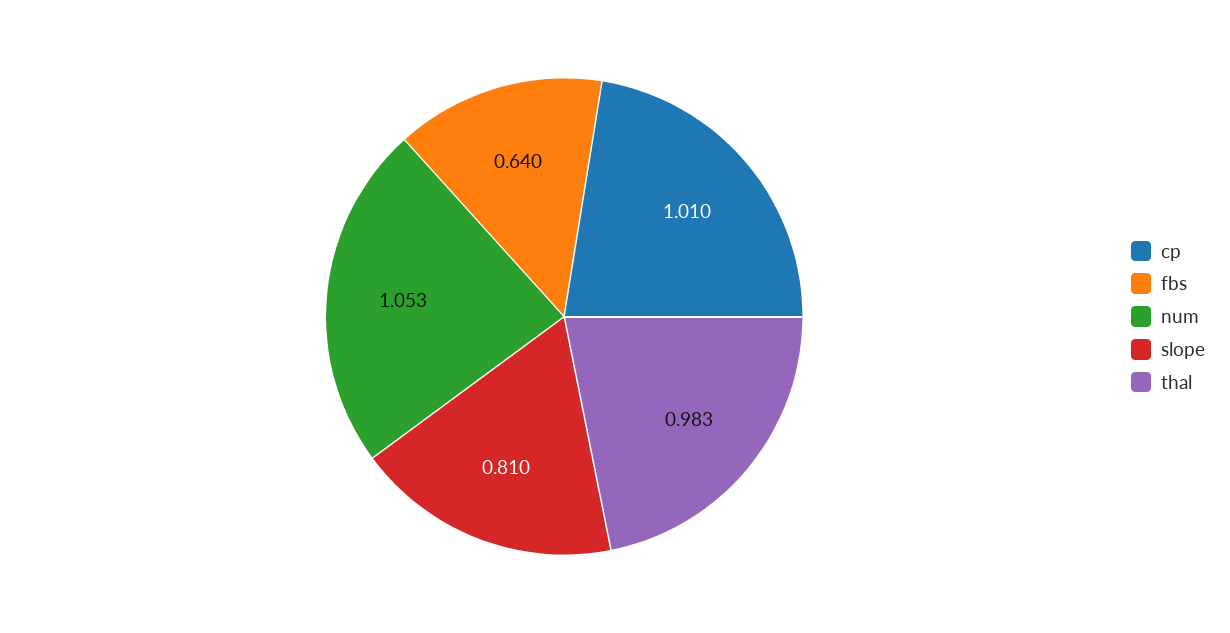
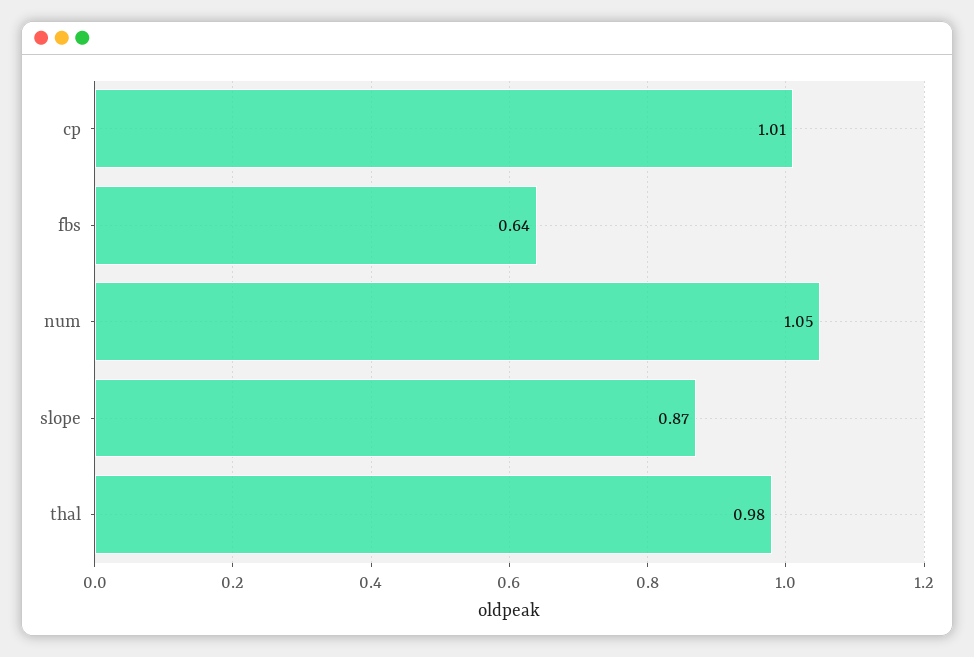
slope: 0.81 -> 0.87

